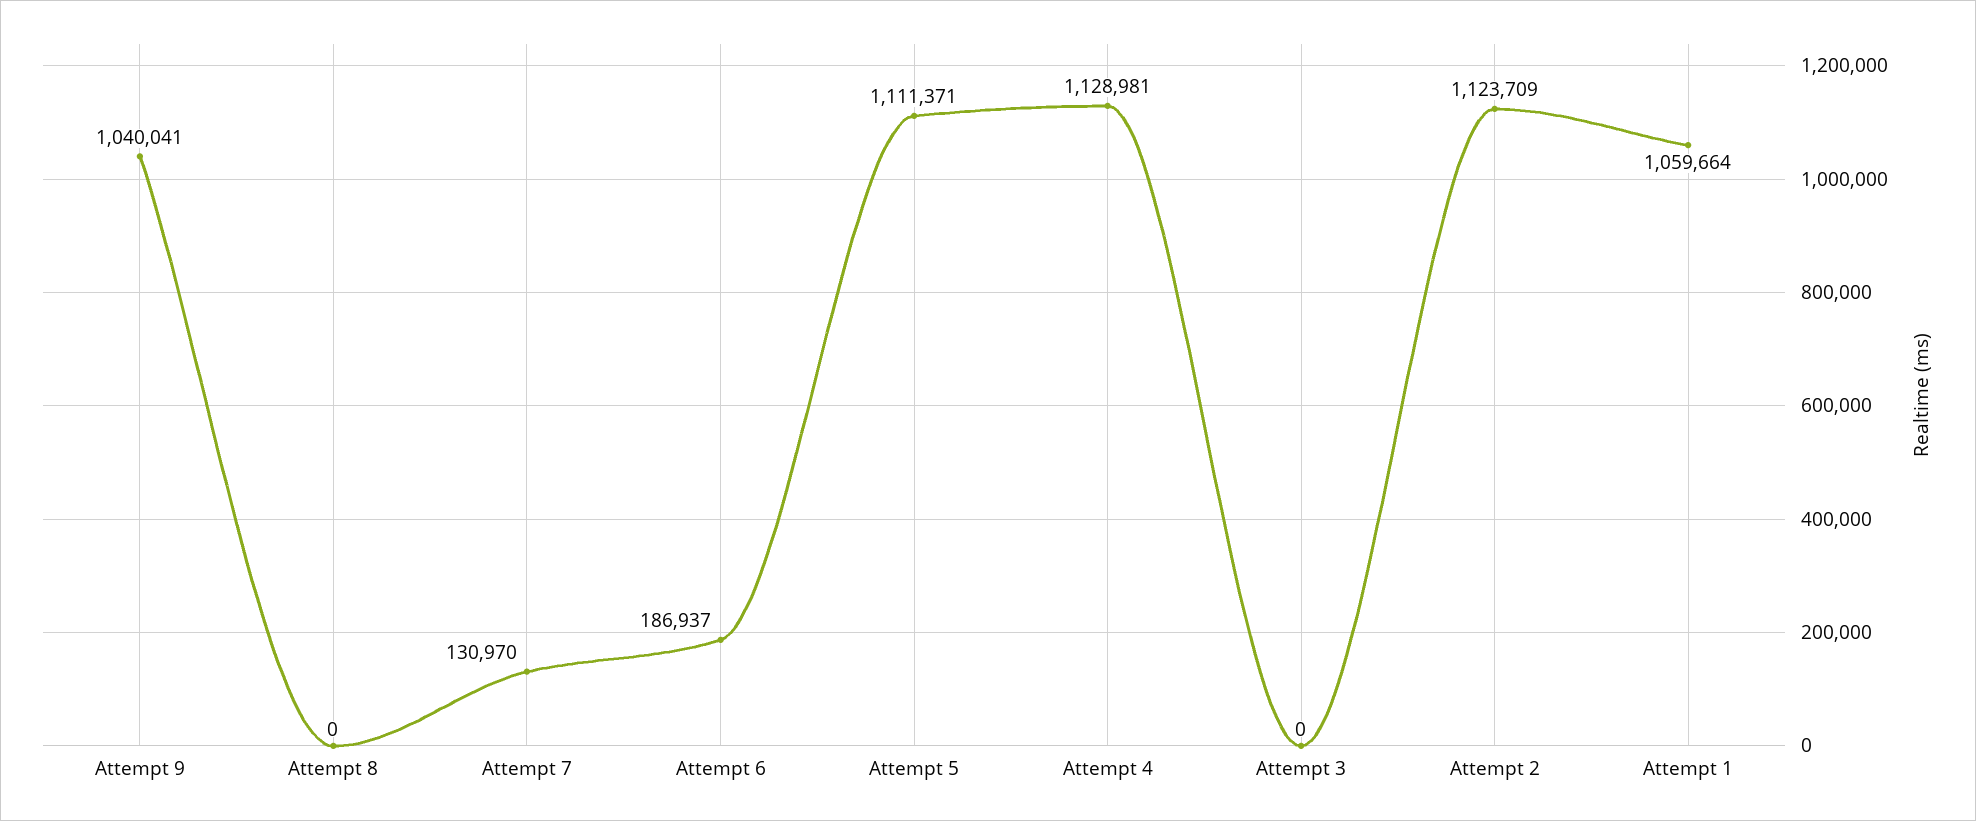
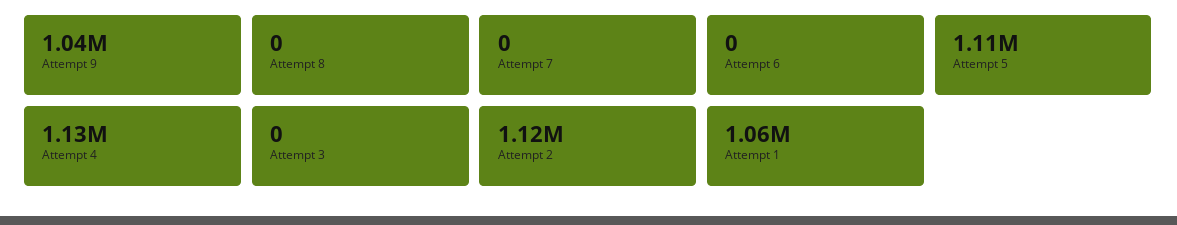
Attempt 7: 130970 -> 0
Attempt 6: 186937 -> 0

